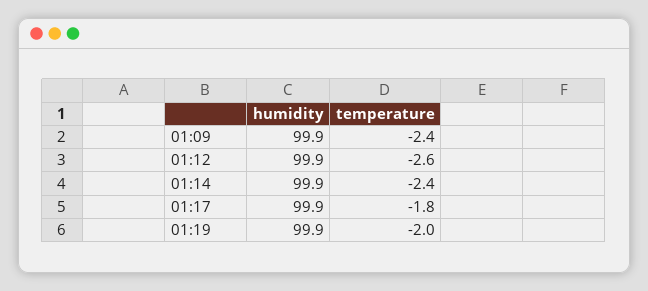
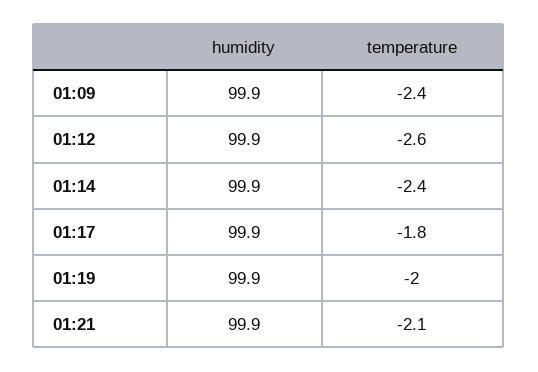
humidity, 01:21: none -> 99.9
temperature, 01:21: none -> -2.1

